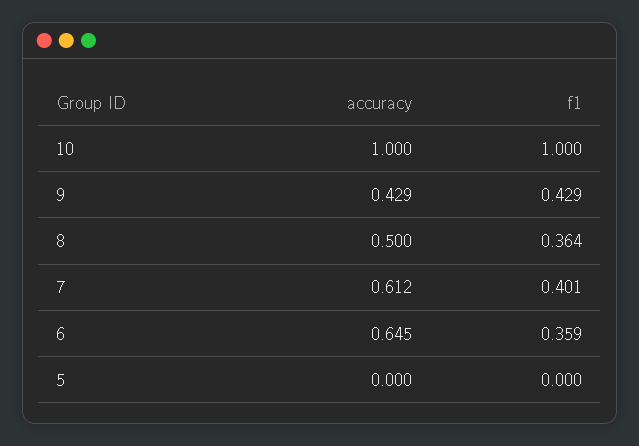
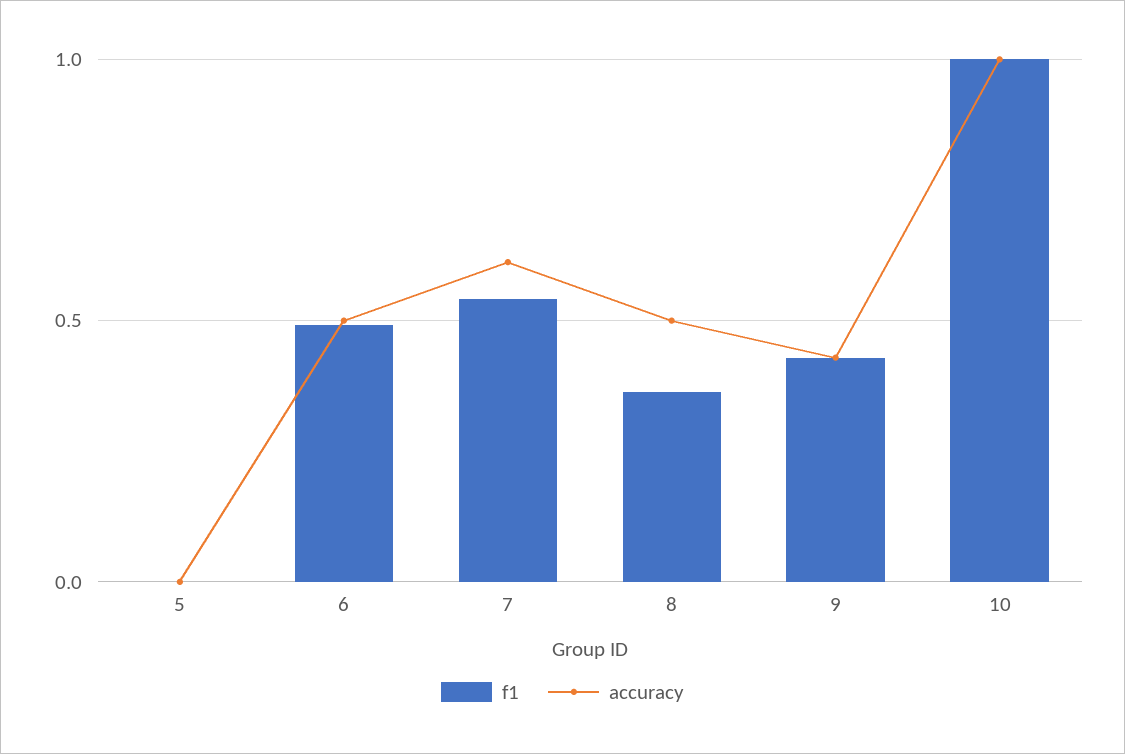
f1, 7: 0.401 -> 0.55
accuracy, 6: 0.645 -> 0.5
f1, 6: 0.359 -> 0.5

